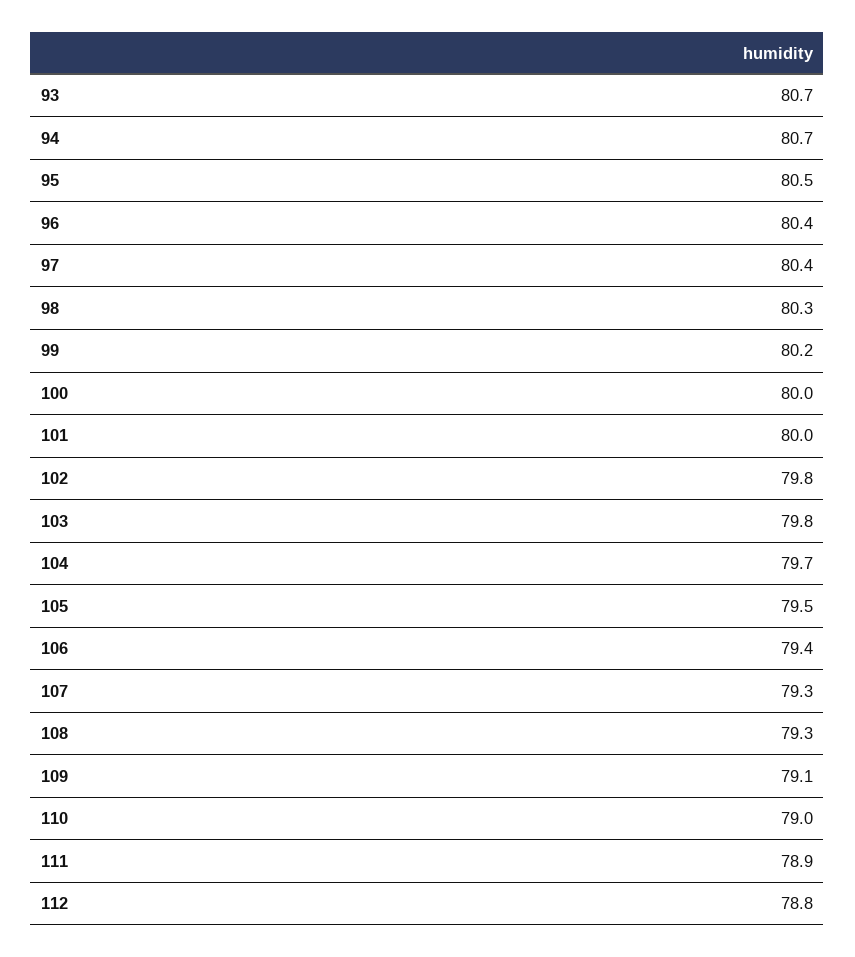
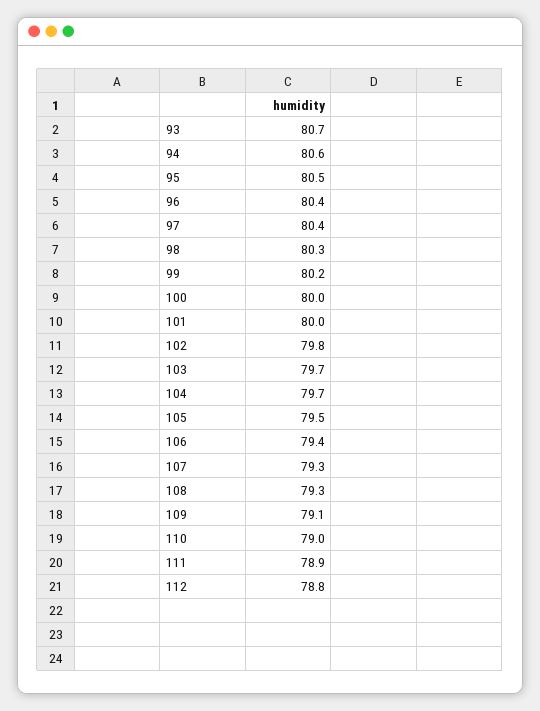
94: 80.7 -> 80.6
103: 79.8 -> 79.7

